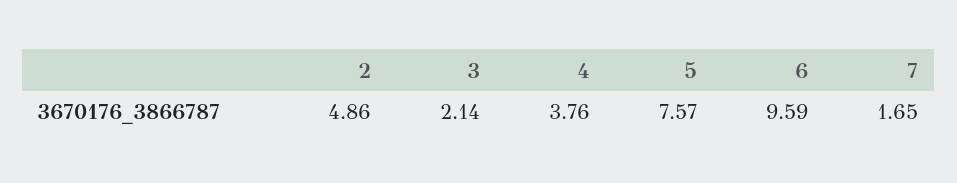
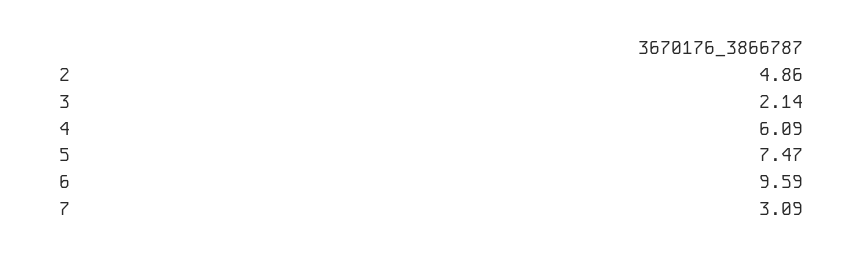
4: 3.76 -> 6.09
5: 7.57 -> 7.47
7: 1.65 -> 3.09

